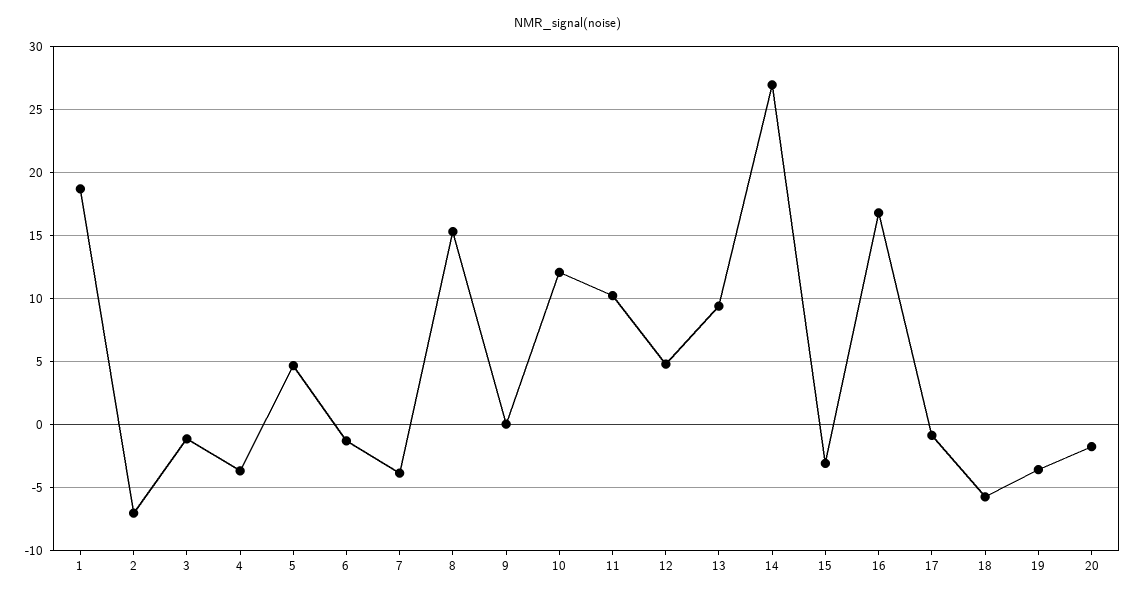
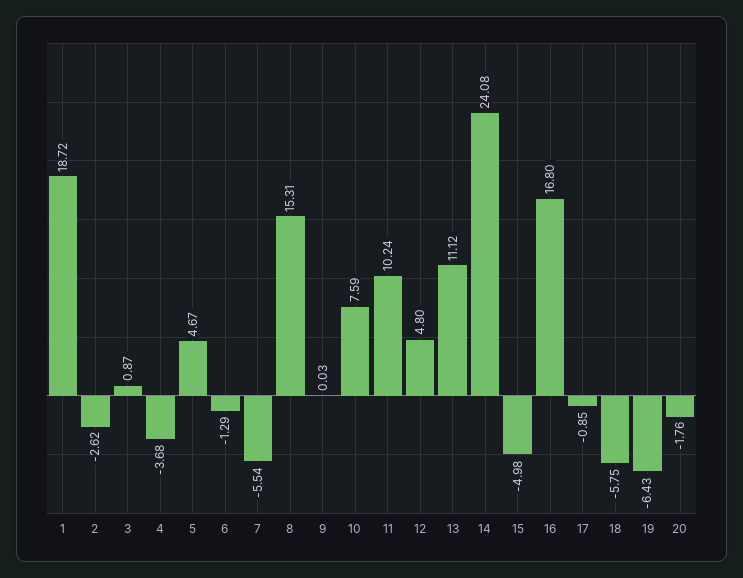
2: -7 -> -2.62
3: -1 -> 0.87
7: -4 -> -5.54
10: 12 -> 7.59
13: 9.5 -> 11.12
14: 27 -> 24.08
15: -3 -> -4.98
19: -3.5 -> -6.43

